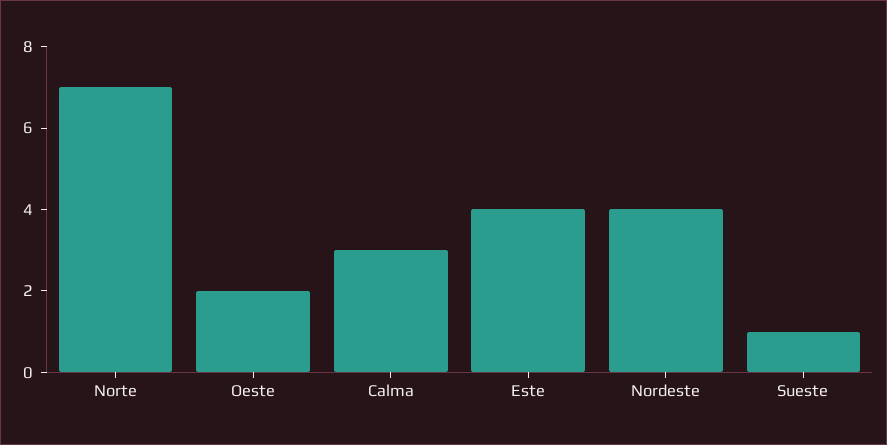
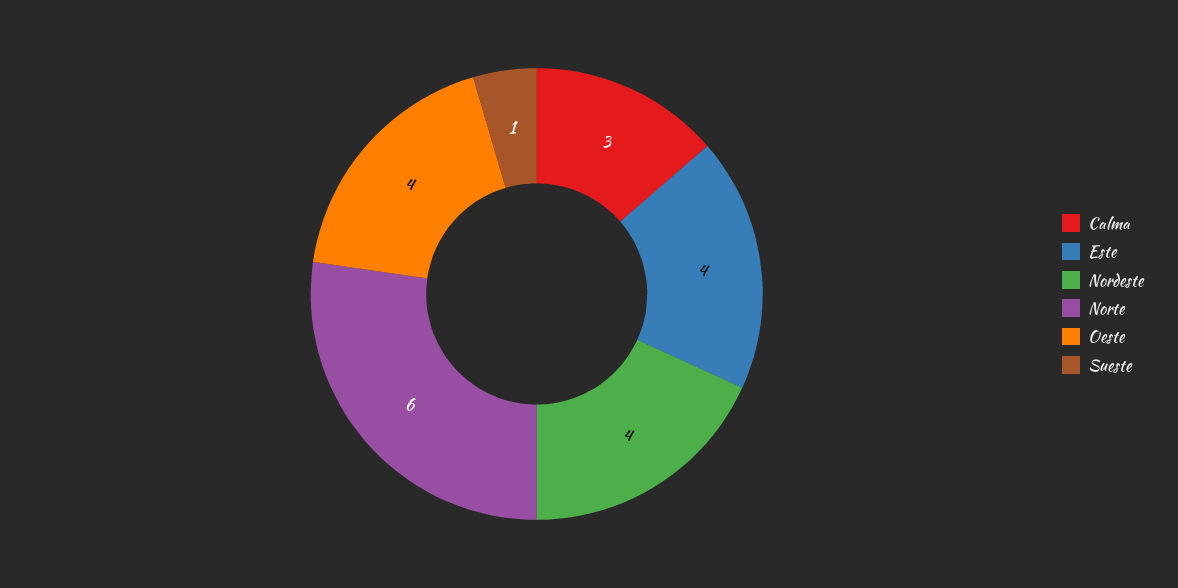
Norte: 7 -> 6
Oeste: 2 -> 4

